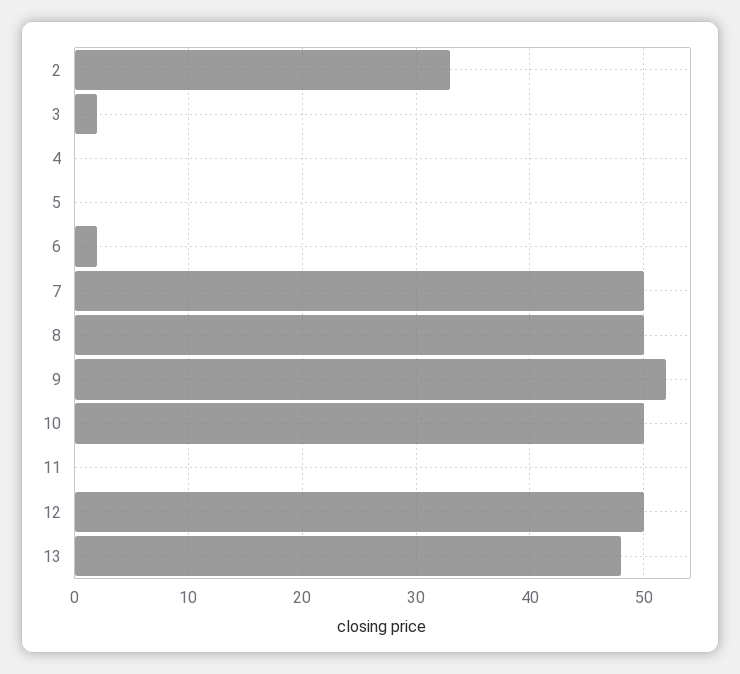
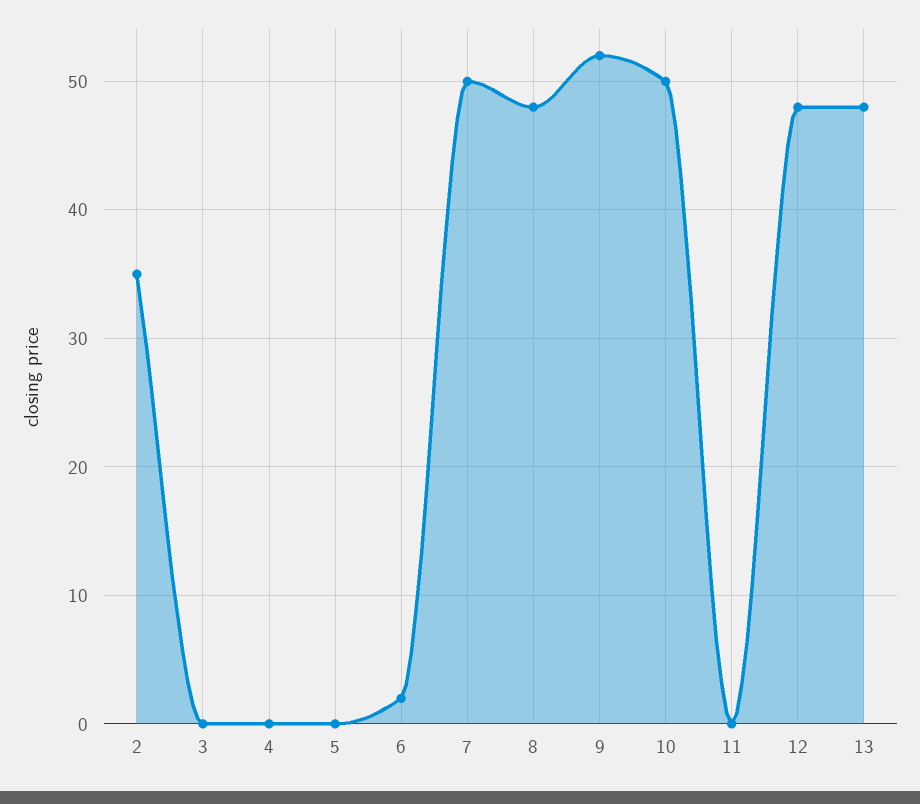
2: 33 -> 35
3: 2 -> 0
8: 50 -> 48
12: 50 -> 48

